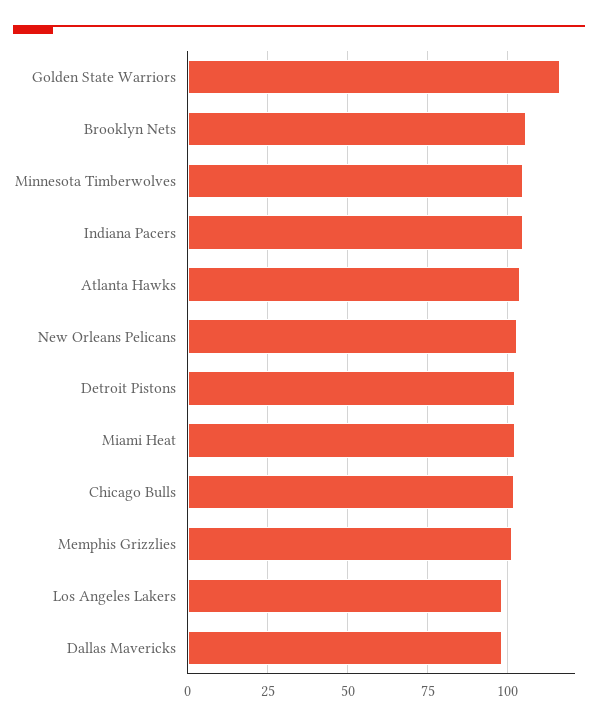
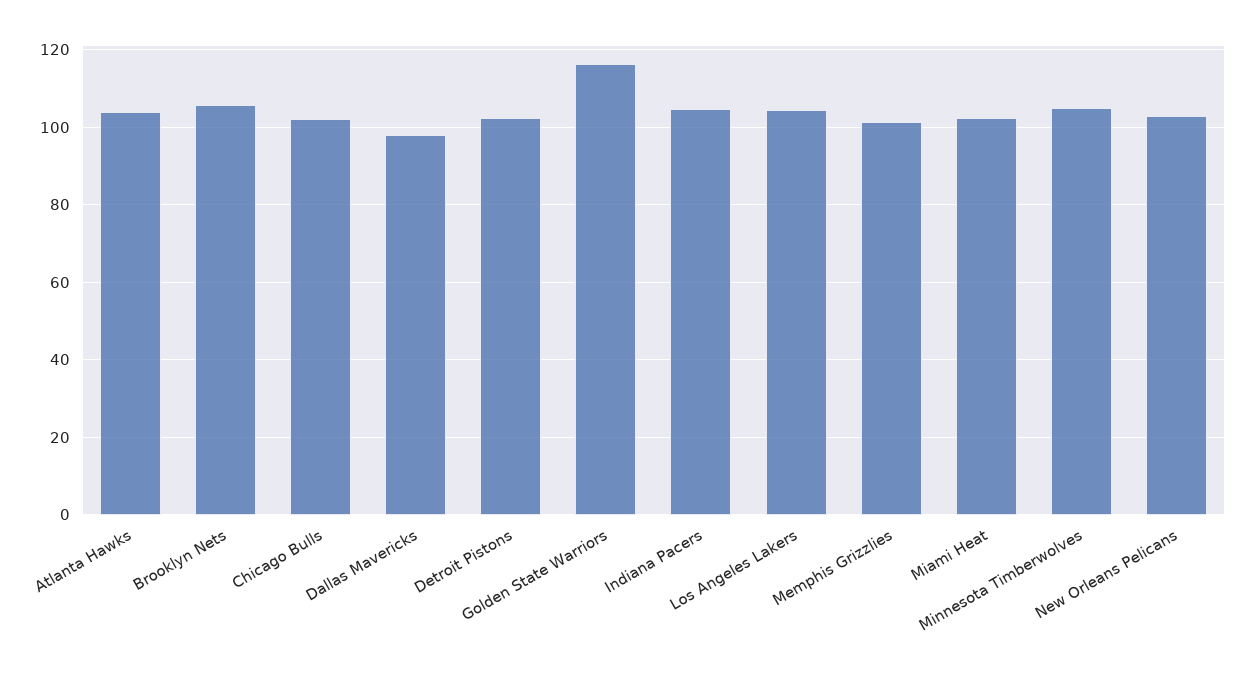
Los Angeles Lakers: 97.5 -> 104

